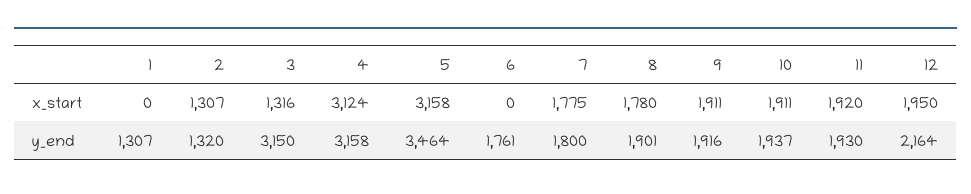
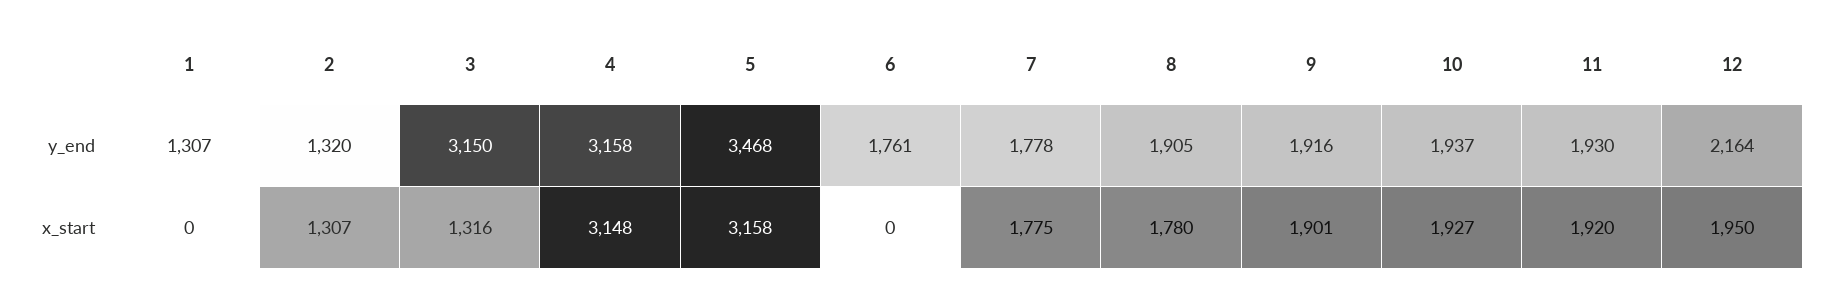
4, x_start: 3124 -> 3148
9, x_start: 1911 -> 1901
10, x_start: 1911 -> 1927
5, y_end: 3464 -> 3468
7, y_end: 1800 -> 1778
8, y_end: 1901 -> 1905

